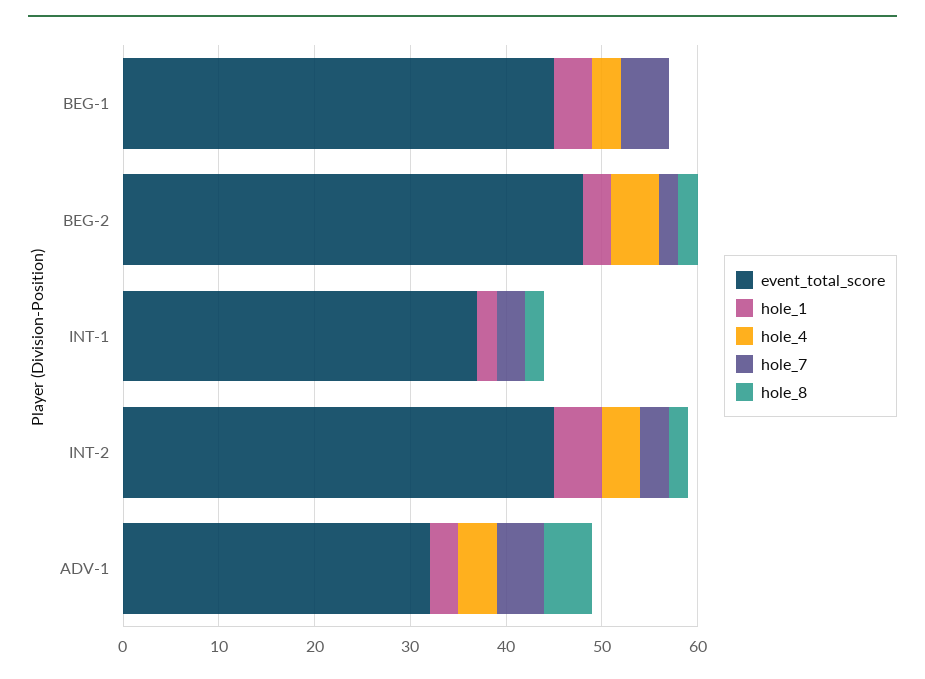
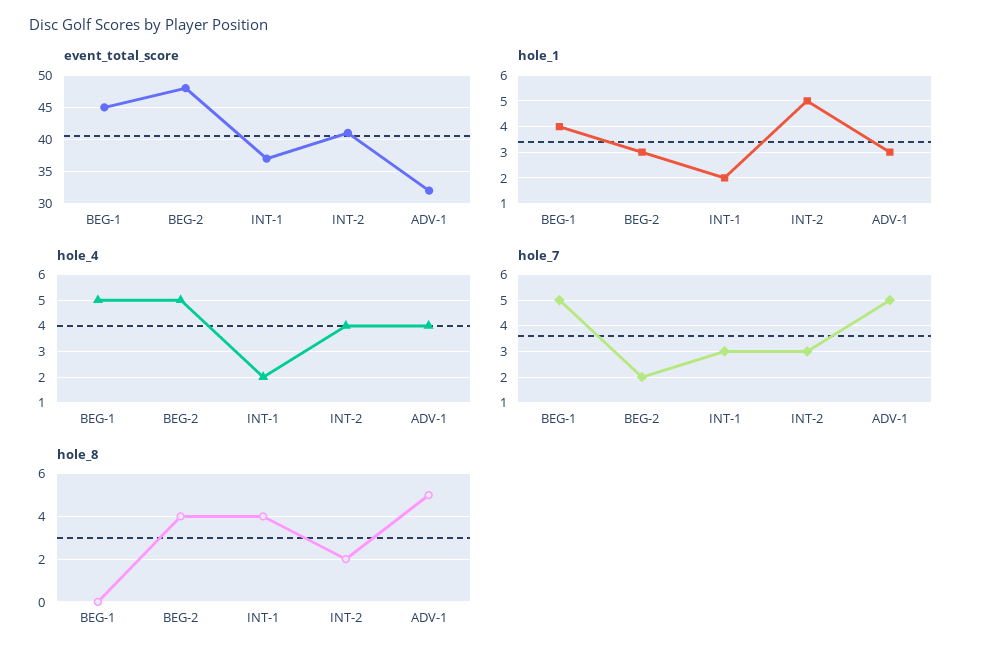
hole_4, BEG-1: 3 -> 5
hole_8, BEG-2: 2 -> 4
hole_4, INT-1: 0 -> 2
hole_8, INT-1: 2 -> 4
event_total_score, INT-2: 45 -> 41

